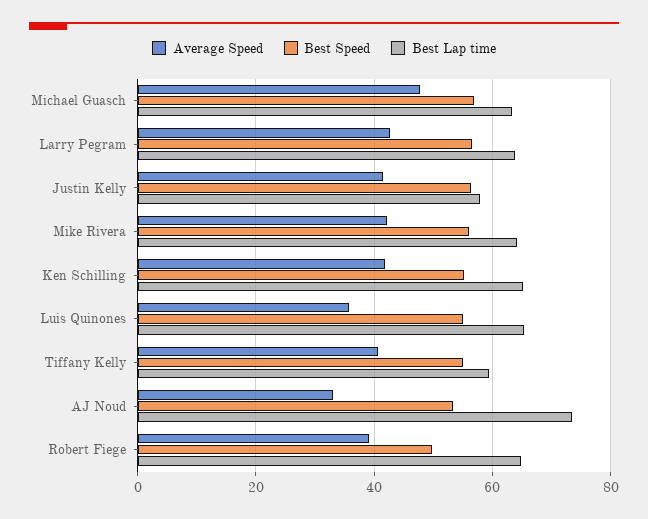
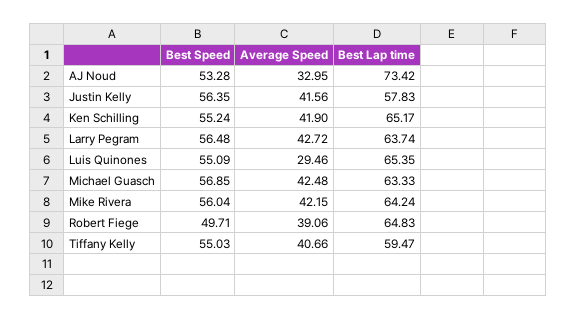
Average Speed, Michael Guasch: 48 -> 42.48
Average Speed, Luis Quinones: 36 -> 29.46

